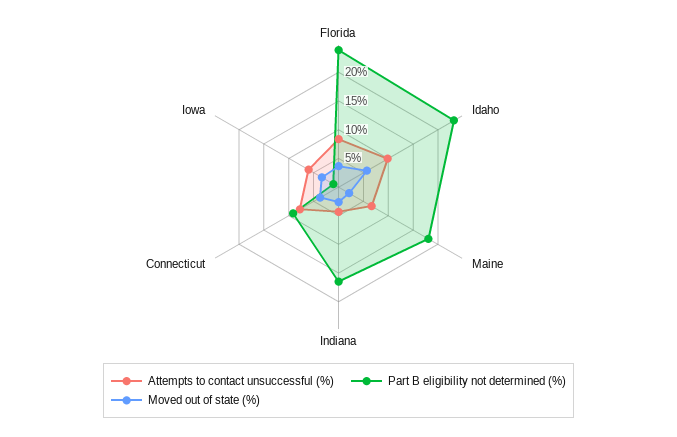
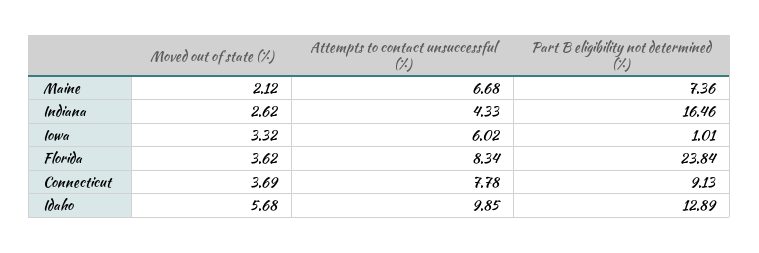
Part B eligibility not determined (%), Idaho: 22.5 -> 12.89
Part B eligibility not determined (%), Maine: 17.5 -> 7.36

